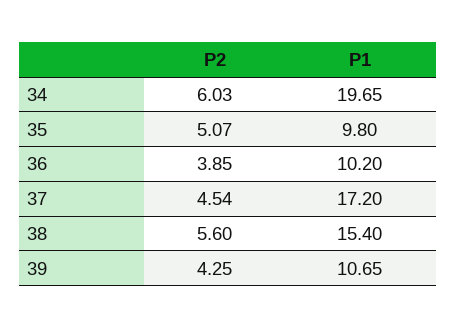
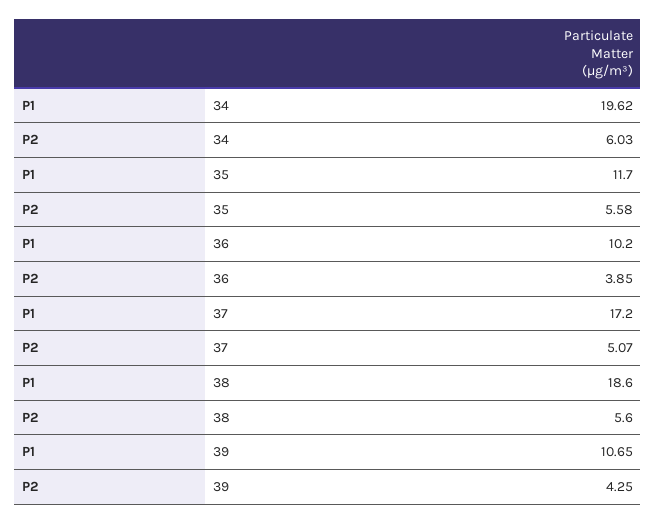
P1, 34: 19.65 -> 19.62
P2, 35: 5.07 -> 5.58
P1, 35: 9.8 -> 11.7
P2, 37: 4.54 -> 5.07
P1, 38: 15.4 -> 18.6

